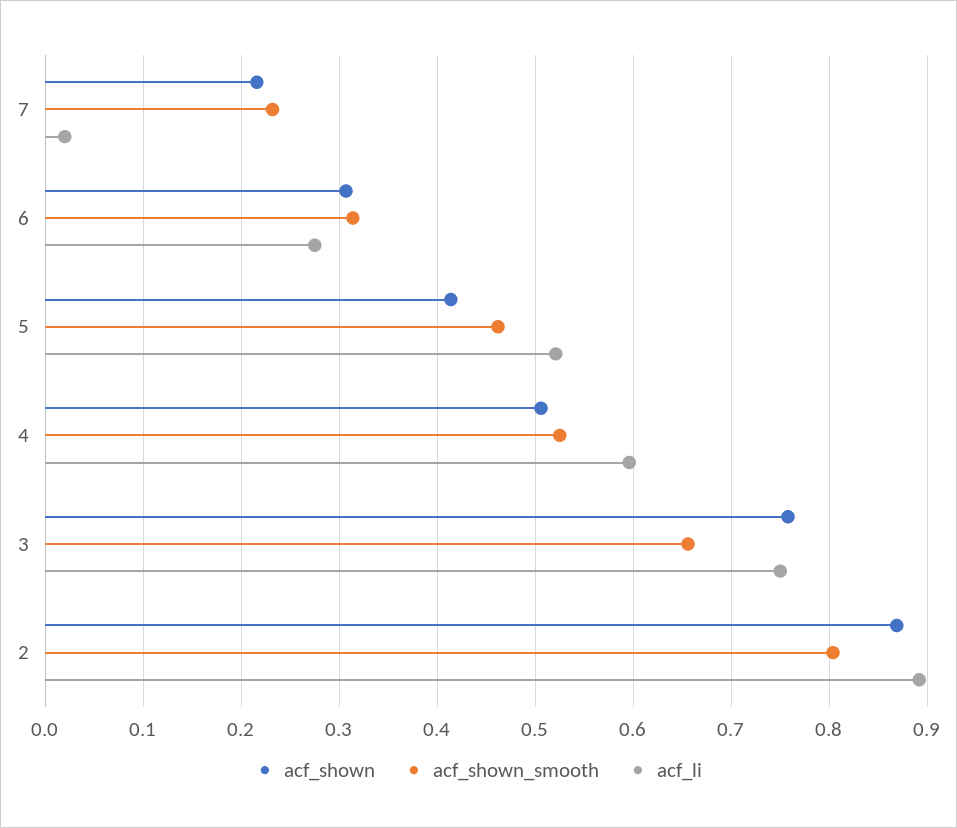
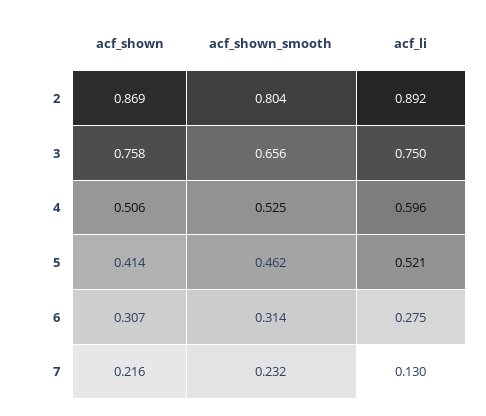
acf_li, 7: 0.02 -> 0.13

